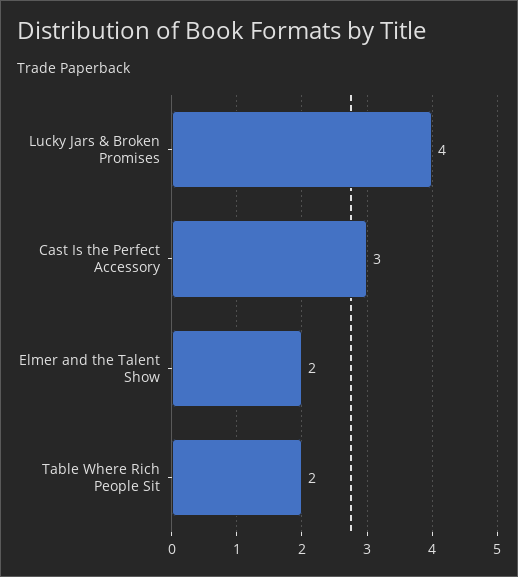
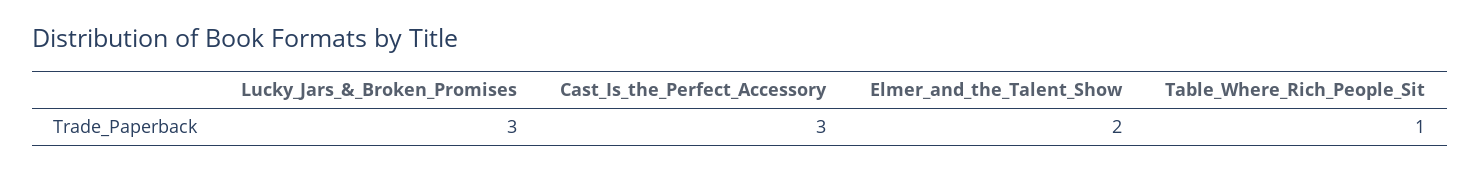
Lucky Jars & Broken Promises: 4 -> 3
Table Where Rich People Sit: 2 -> 1

